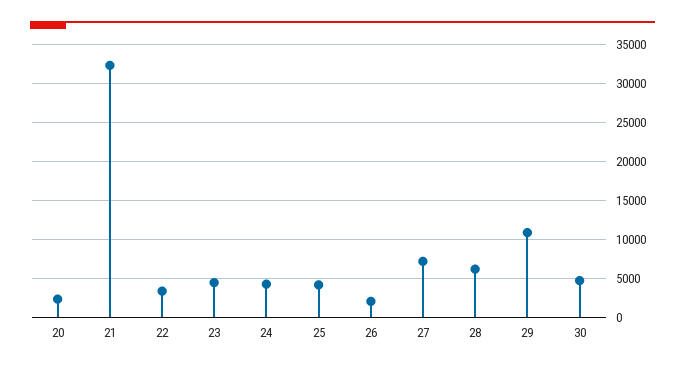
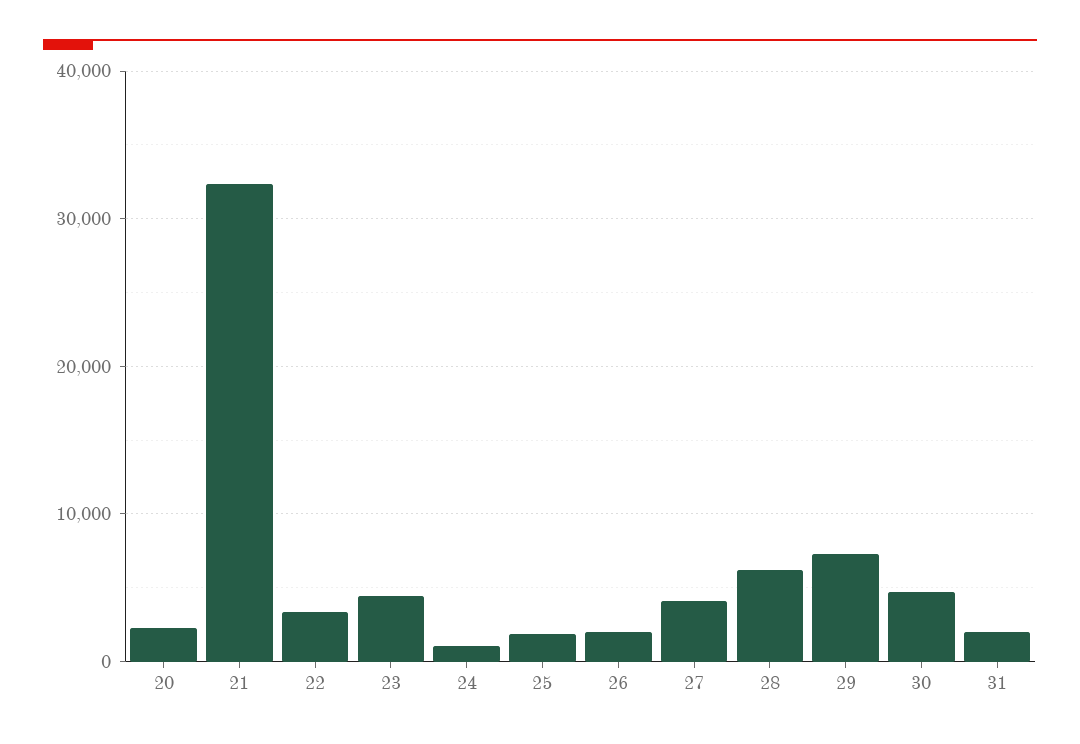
24: 4000 -> 1000
25: 4000 -> 2000
27: 7000 -> 4000
29: 11000 -> 7000
31: none -> 2000

